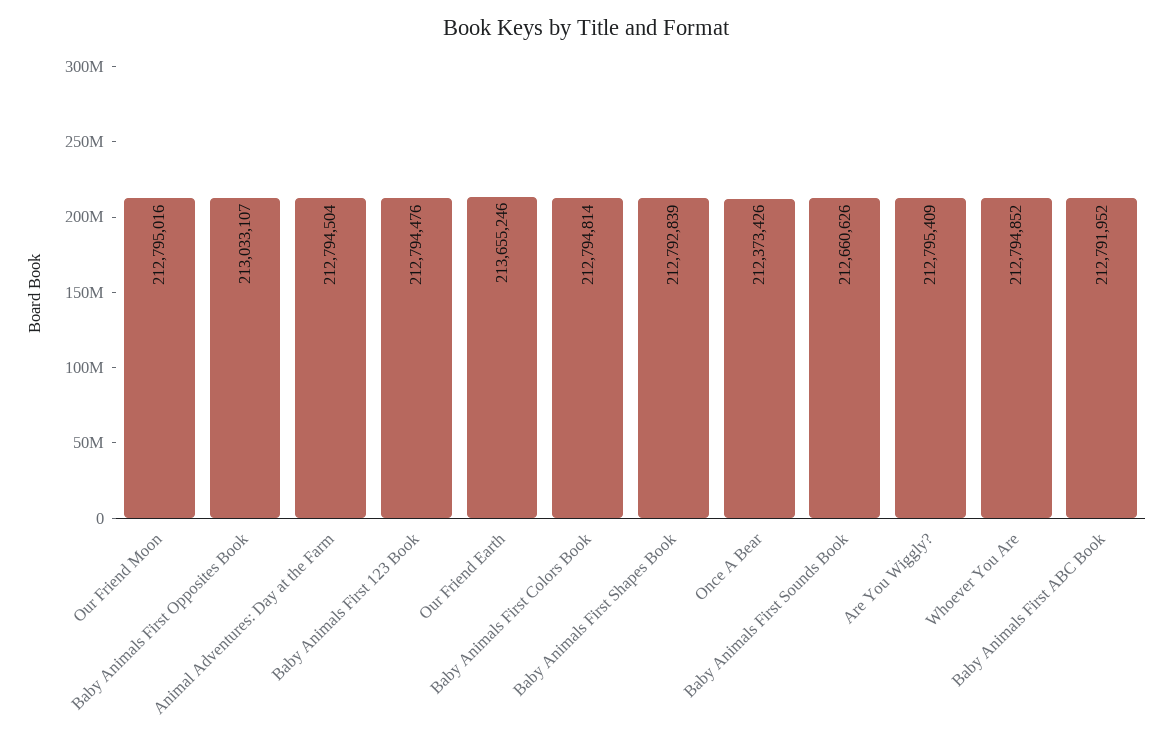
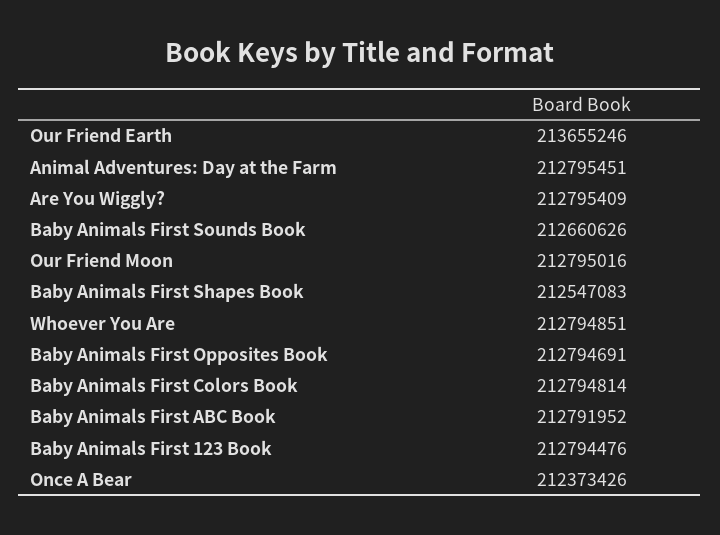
Baby Animals First Opposites Book: 213033107 -> 212794691
Animal Adventures: Day at the Farm: 212794504 -> 212795451
Baby Animals First Shapes Book: 212792839 -> 212547083
Whoever You Are: 212794852 -> 212794851

